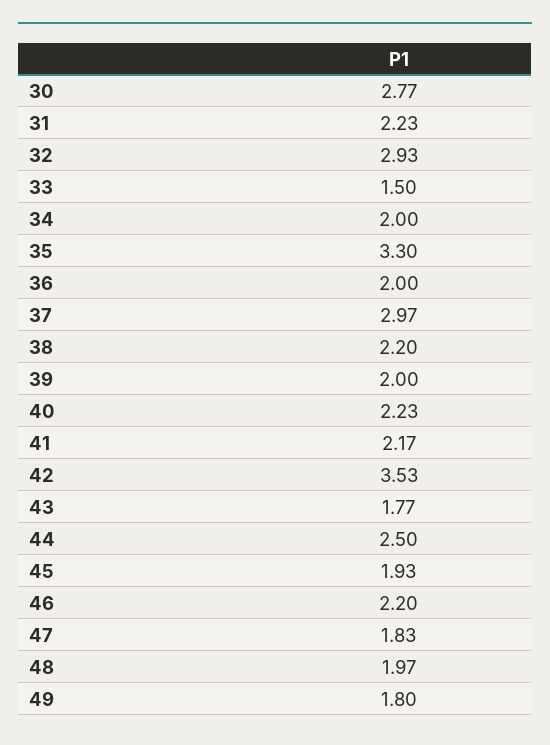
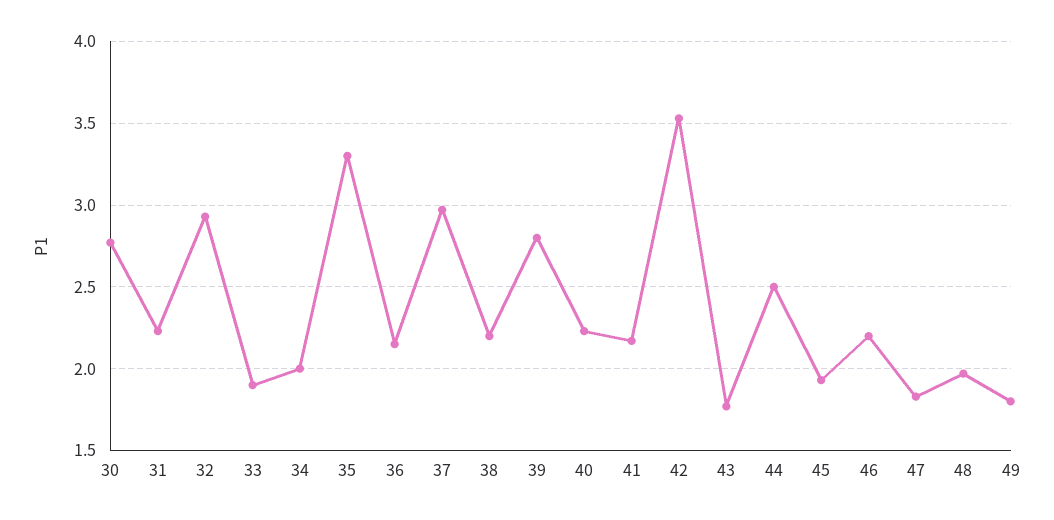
33: 1.5 -> 1.9
36: 2 -> 2.15
39: 2 -> 2.8

